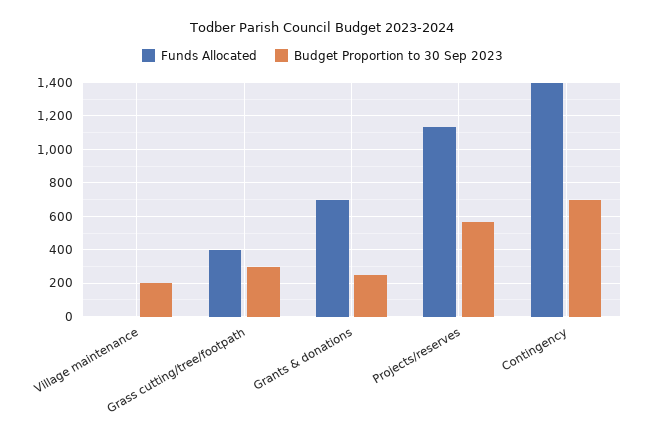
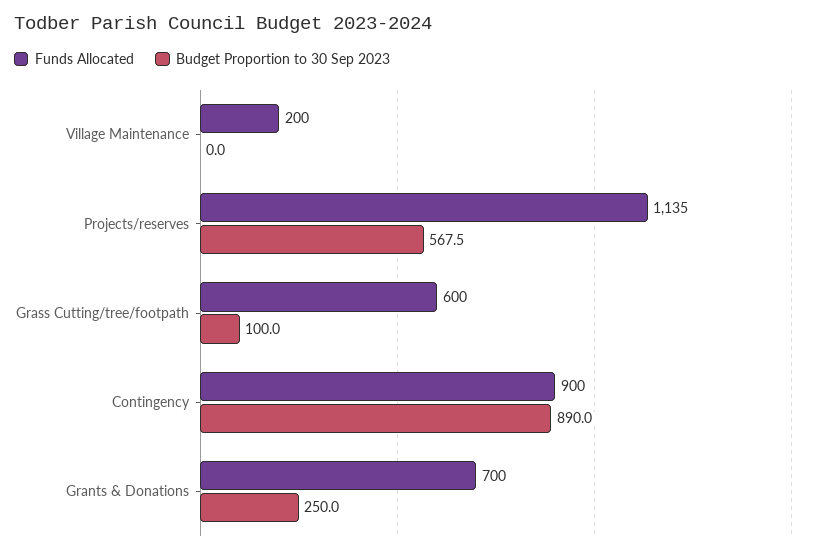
Funds Allocated, Village maintenance: 0 -> 200
Budget Proportion to 30 Sep 2023, Village maintenance: 200 -> 0
Funds Allocated, Grass cutting/tree/footpath: 400 -> 600
Budget Proportion to 30 Sep 2023, Grass cutting/tree/footpath: 300 -> 100
Funds Allocated, Contingency: 1400 -> 900
Budget Proportion to 30 Sep 2023, Contingency: 700 -> 890

